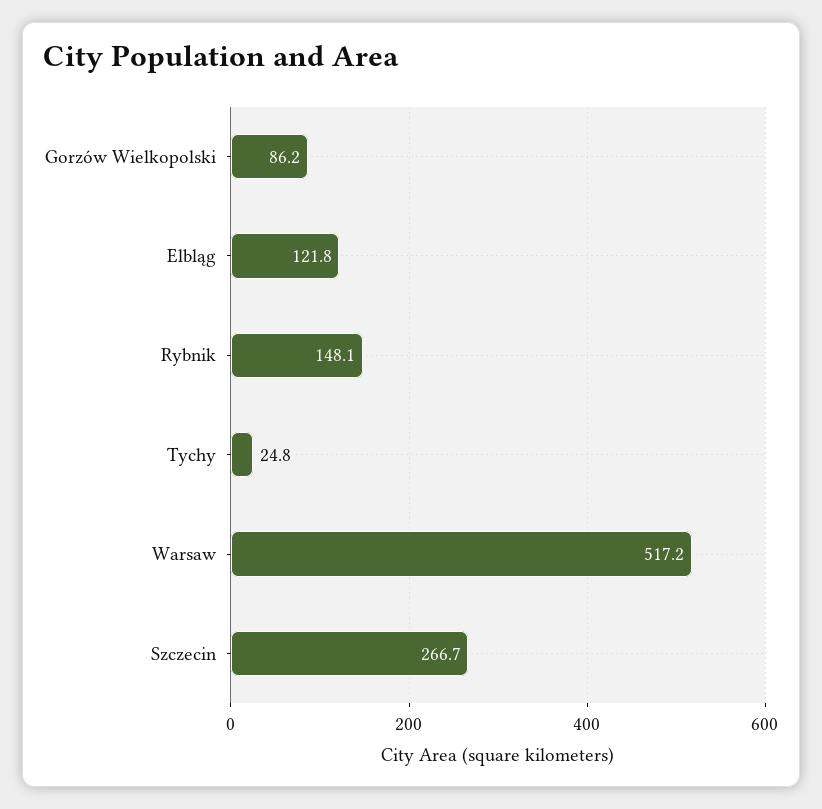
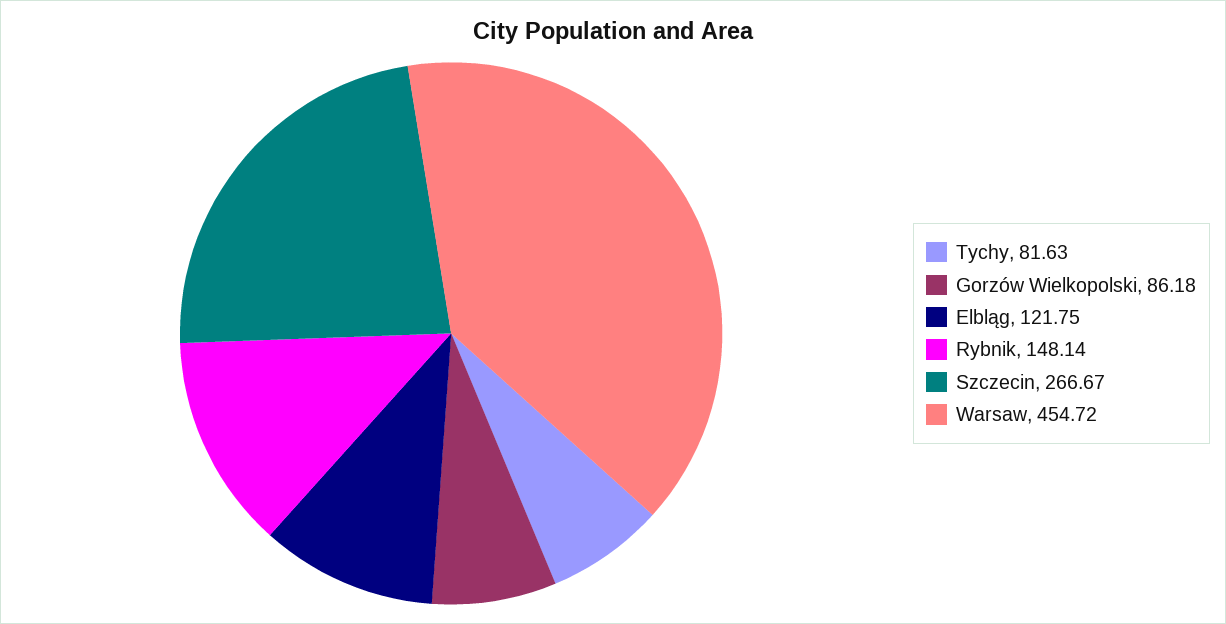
Tychy: 24.8 -> 81.63
Warsaw: 517.2 -> 454.72

